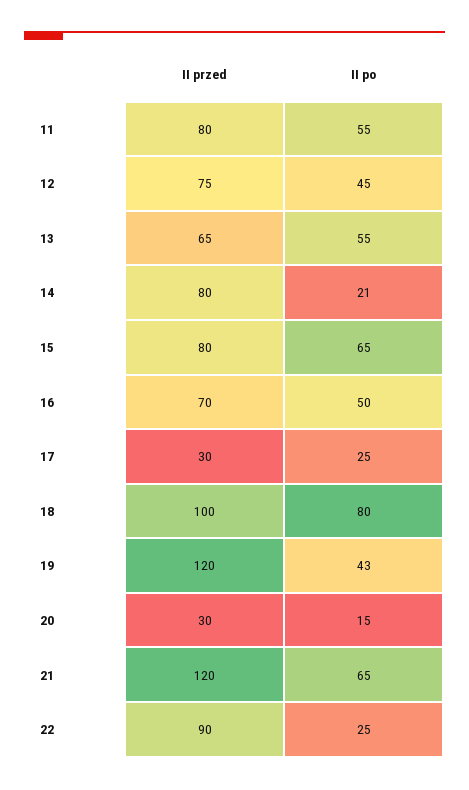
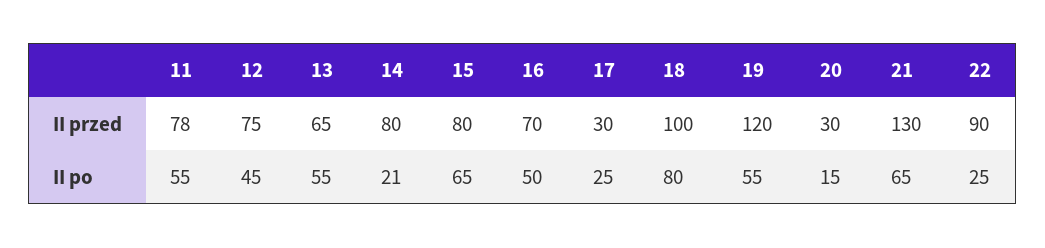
II przed, 11: 80 -> 78
II po, 19: 43 -> 55
II przed, 21: 120 -> 130

